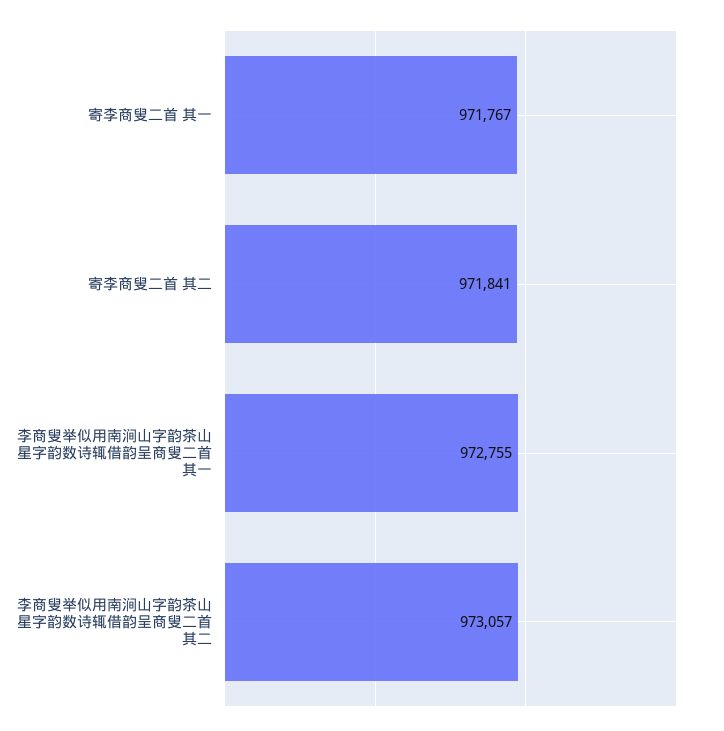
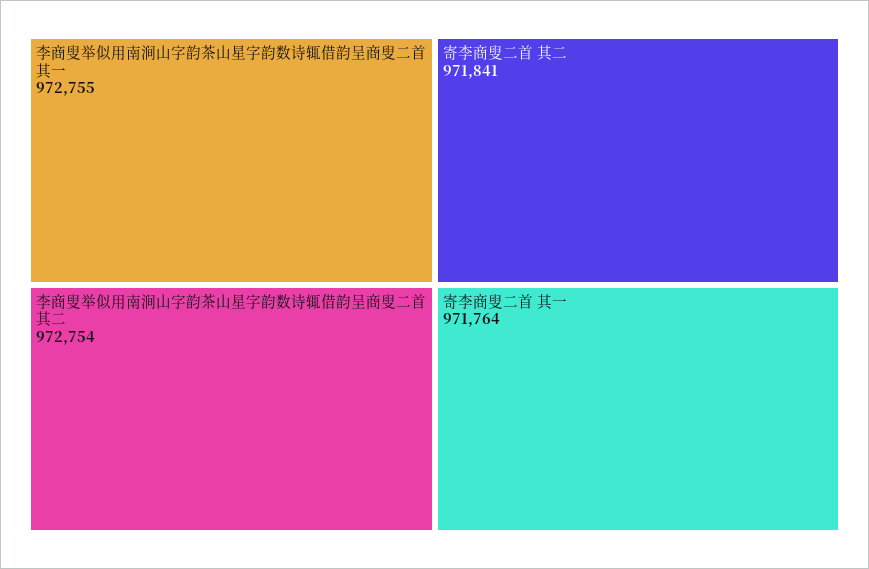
寄李商叟二首 其一: 971767 -> 971764
李商叟举似用南涧山字韵茶山星字韵数诗辄借韵呈商叟二首 其二: 973057 -> 972754

